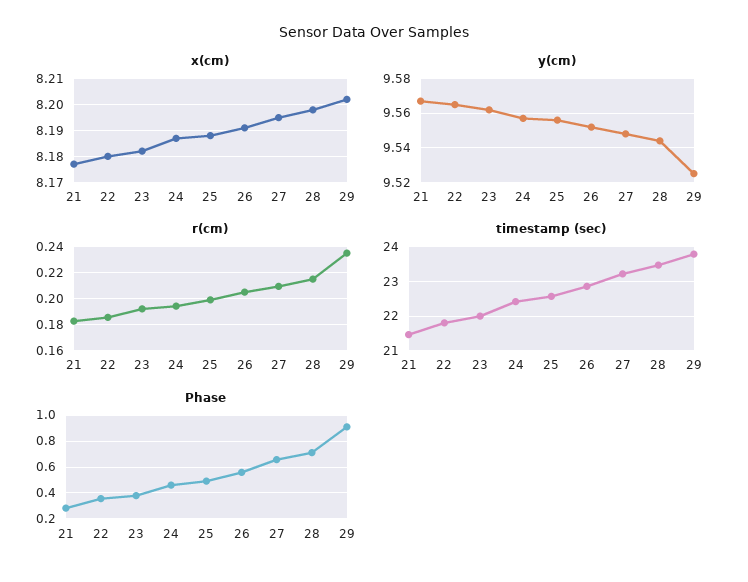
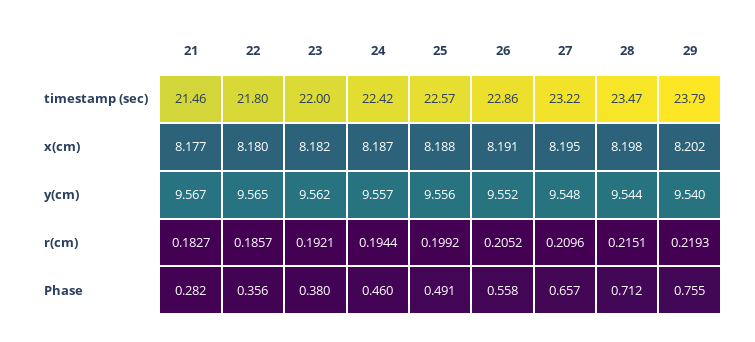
y(cm), 29: 9.525 -> 9.54
r(cm), 29: 0.235 -> 0.2193
Phase, 29: 0.9 -> 0.755

